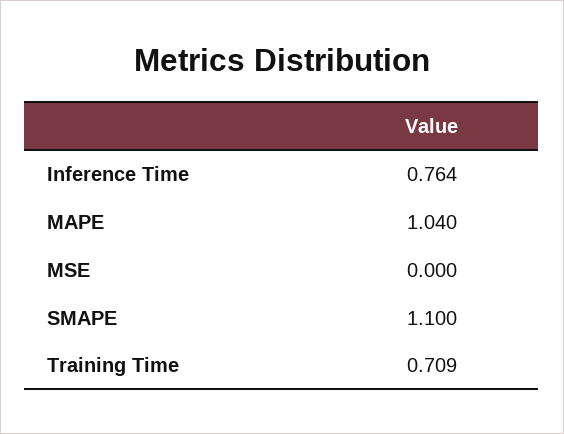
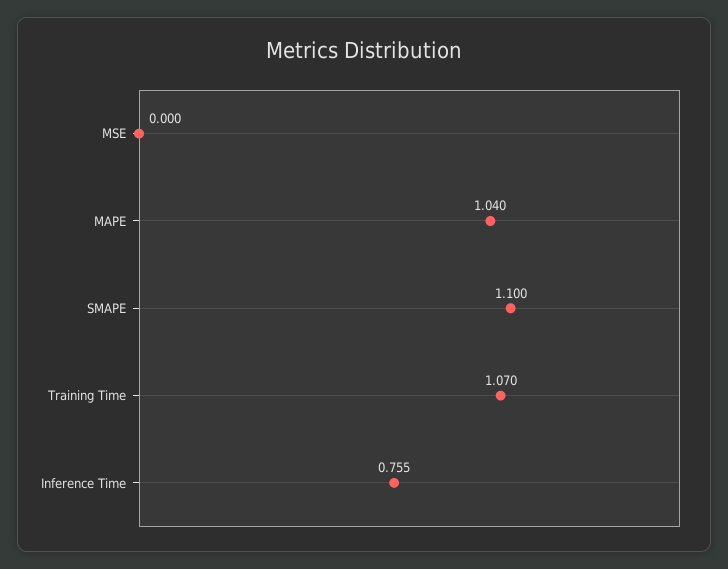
Inference Time: 0.764 -> 0.755
Training Time: 0.709 -> 1.07

